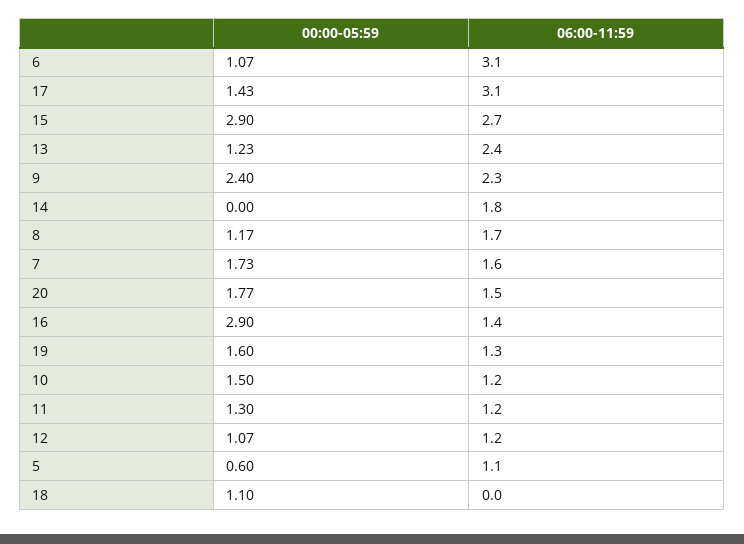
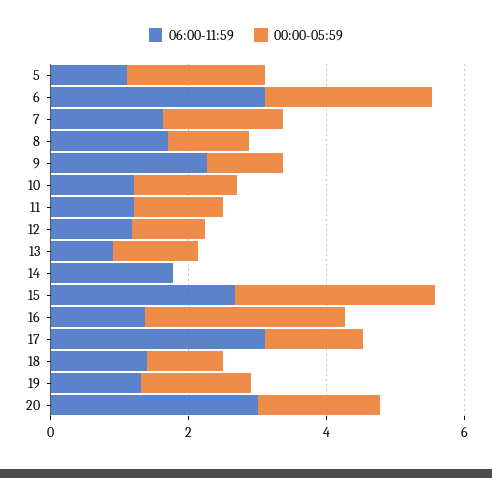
00:00-05:59, 6: 1.07 -> 2.5
06:00-11:59, 13: 2.4 -> 1
00:00-05:59, 9: 2.4 -> 1
06:00-11:59, 20: 1.5 -> 3
00:00-05:59, 5: 0.6 -> 2
06:00-11:59, 18: 0 -> 1.5

